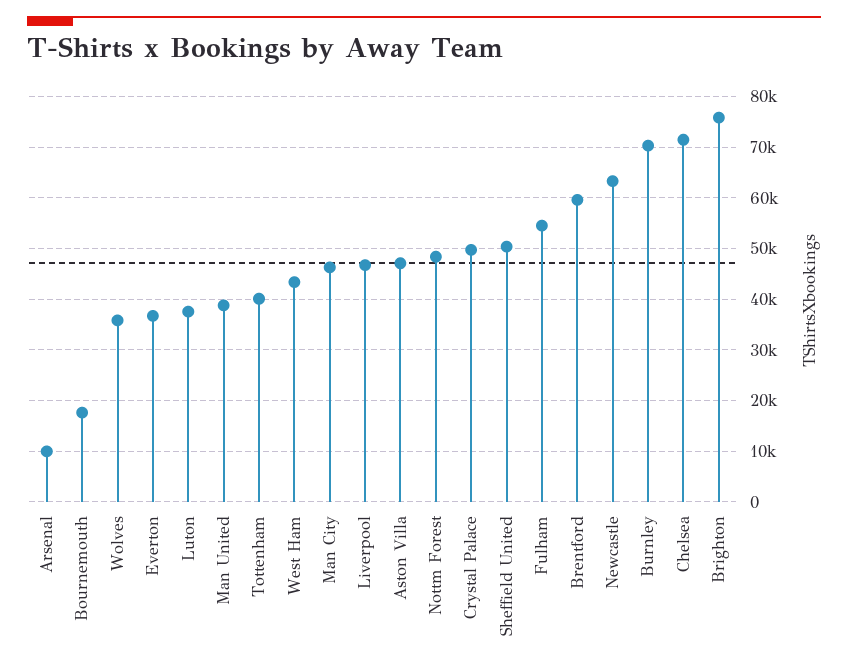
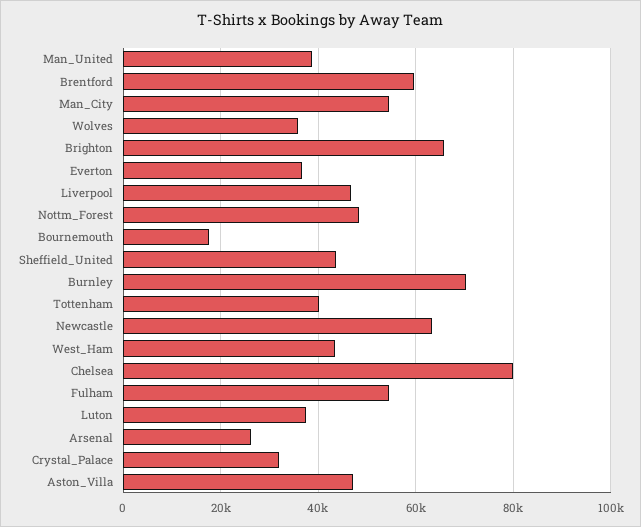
Arsenal: 10000 -> 26000
Man City: 46000 -> 54000
Crystal Palace: 50000 -> 32000
Sheffield United: 50000 -> 44000
Chelsea: 72000 -> 80000
Brighton: 76000 -> 66000

